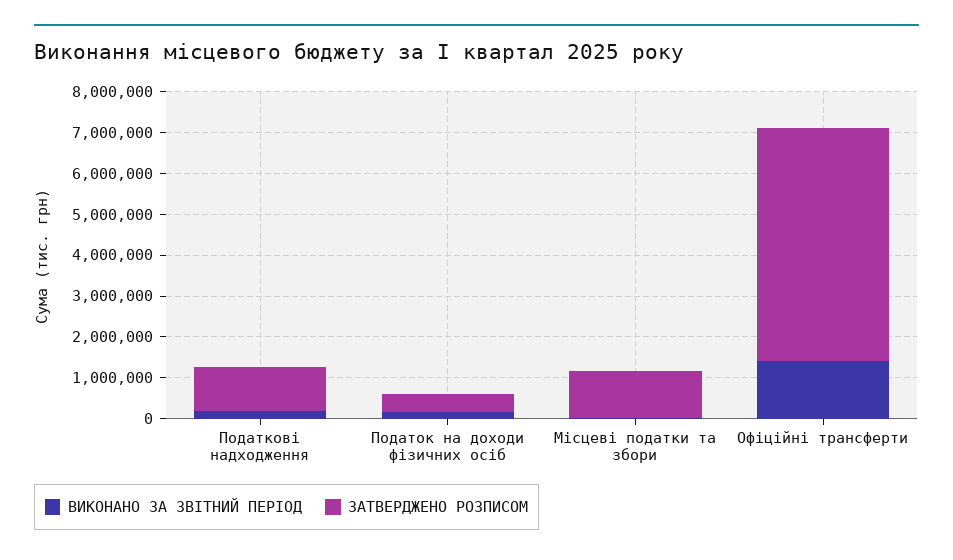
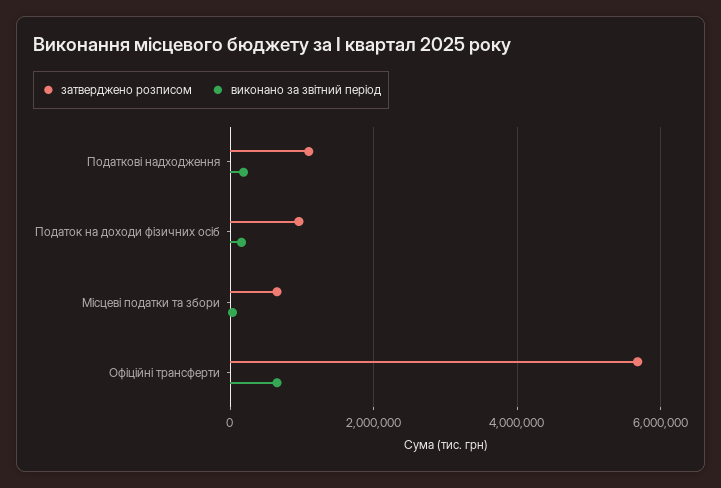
ЗАТВЕРДЖЕНО РОЗПИСОМ, Податок на доходи фізичних осіб: 400000 -> 1000000
ЗАТВЕРДЖЕНО РОЗПИСОМ, Місцеві податки та збори: 1200000 -> 600000
ВИКОНАНО ЗА ЗВІТНИЙ ПЕРІОД, Офіційні трансферти: 1400000 -> 600000

